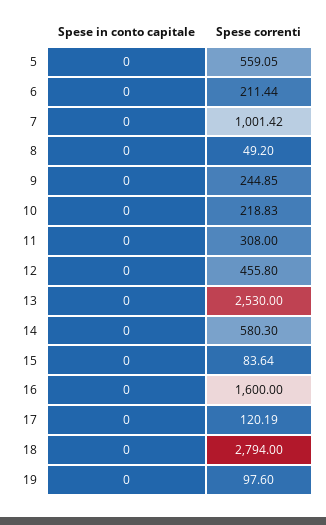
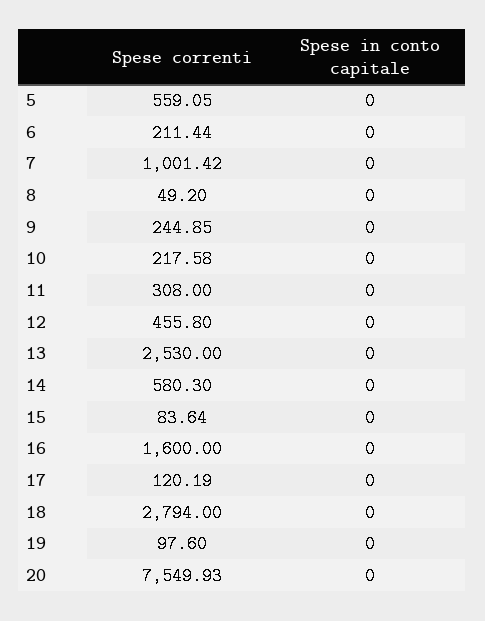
Spese correnti, 10: 218.83 -> 217.58
Spese correnti, 20: none -> 7549.93
Spese in conto capitale, 20: none -> 0

